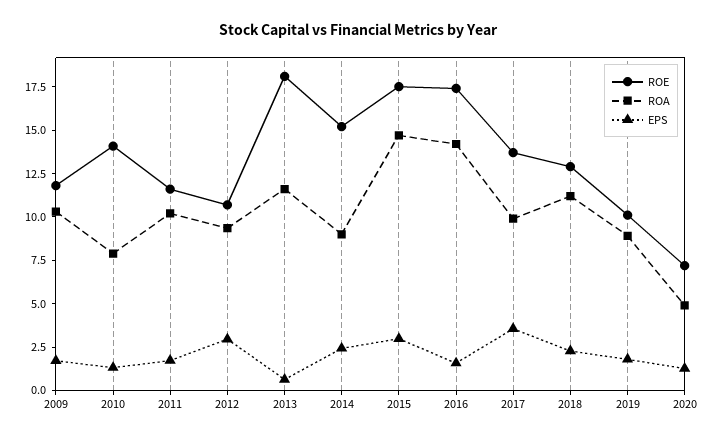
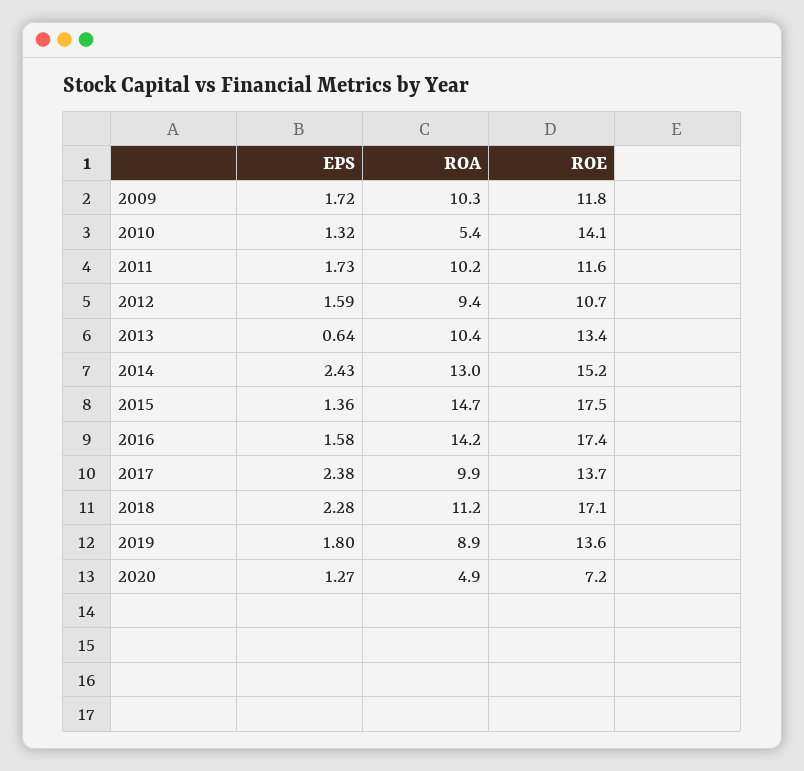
ROA, 2010: 8 -> 5.4
EPS, 2012: 3 -> 1.59
ROE, 2013: 18 -> 13.4
ROA, 2013: 11.5 -> 10.4
ROA, 2014: 9 -> 13
EPS, 2015: 3 -> 1.36
EPS, 2017: 3.5 -> 2.38
ROE, 2018: 13 -> 17.1
ROE, 2019: 10 -> 13.6

